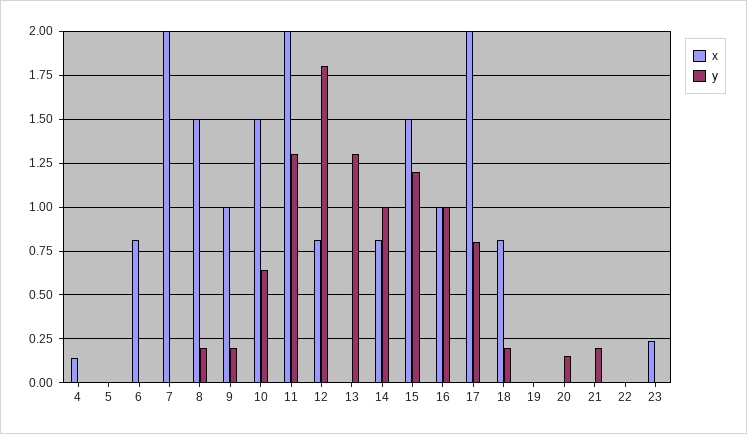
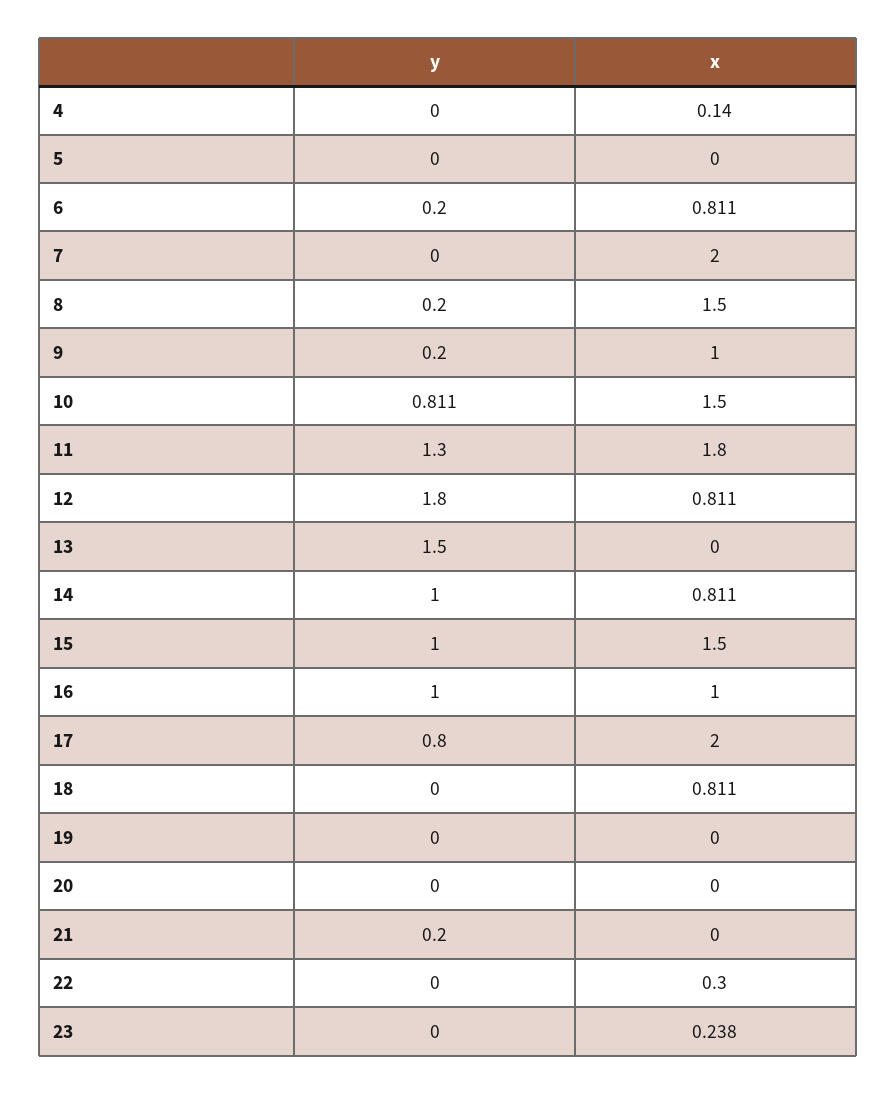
y, 6: 0 -> 0.2
y, 10: 0.65 -> 0.811
x, 11: 2 -> 1.8
y, 13: 1.3 -> 1.5
y, 15: 1.2 -> 1
y, 18: 0.2 -> 0
y, 20: 0.15 -> 0
x, 22: 0 -> 0.3

